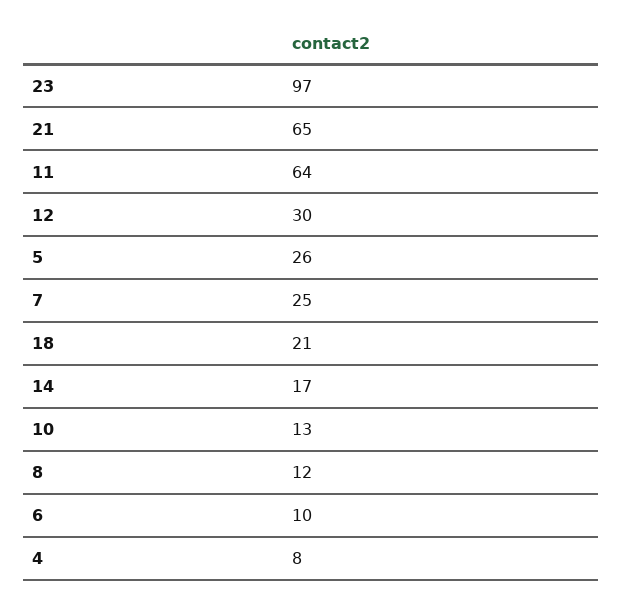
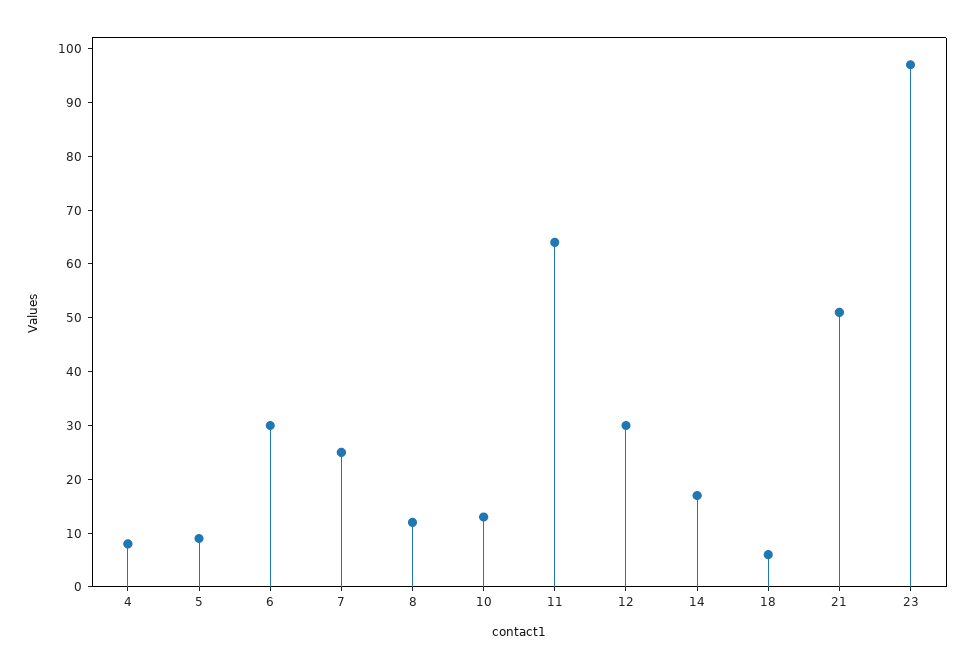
21: 65 -> 50
5: 26 -> 10
18: 21 -> 5
6: 10 -> 30

